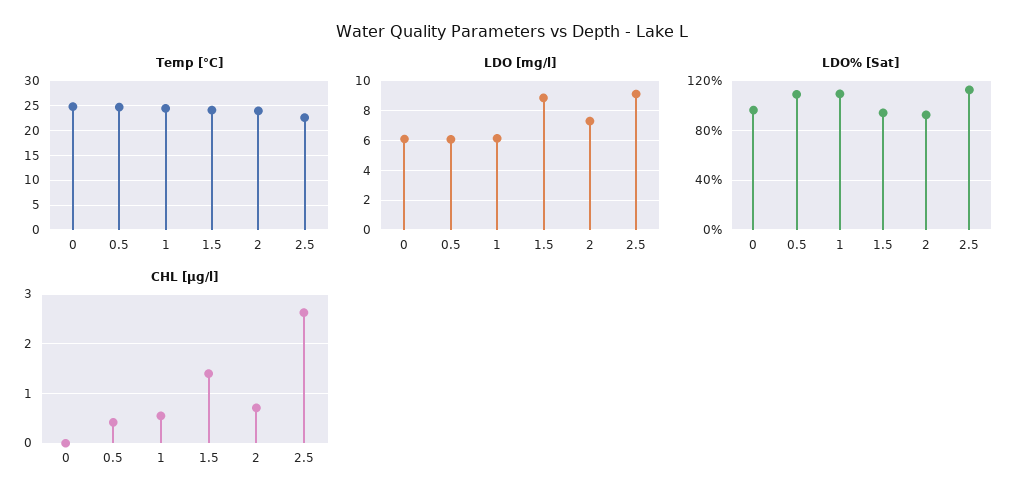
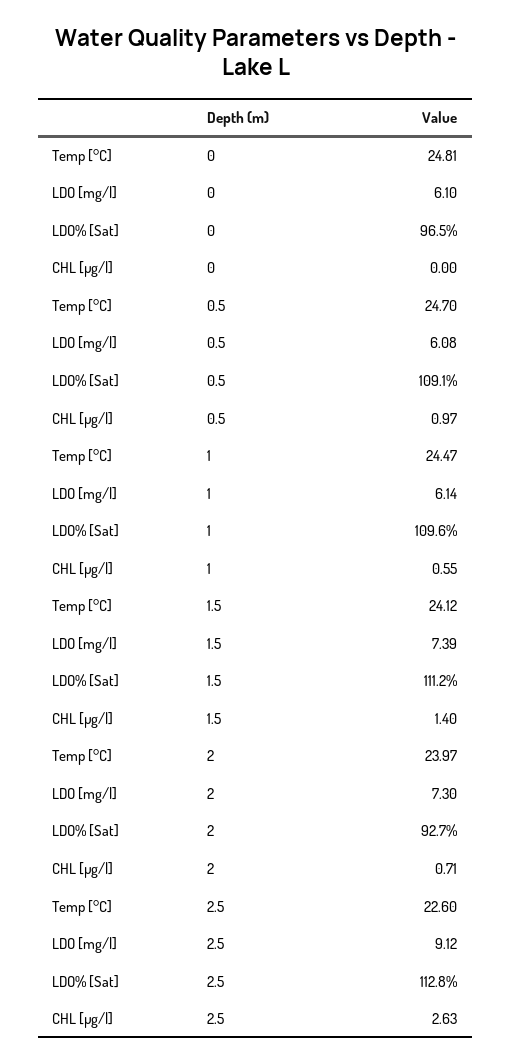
LDO [mg/l], 1.5: 9 -> 7.39
LDO% [Sat], 1.5: 95 -> 111.2
CHL [µg/l], 0.5: 0.4 -> 0.97

